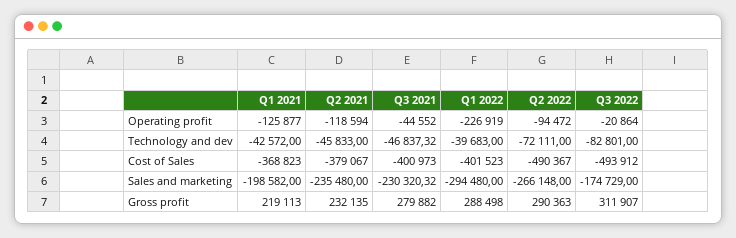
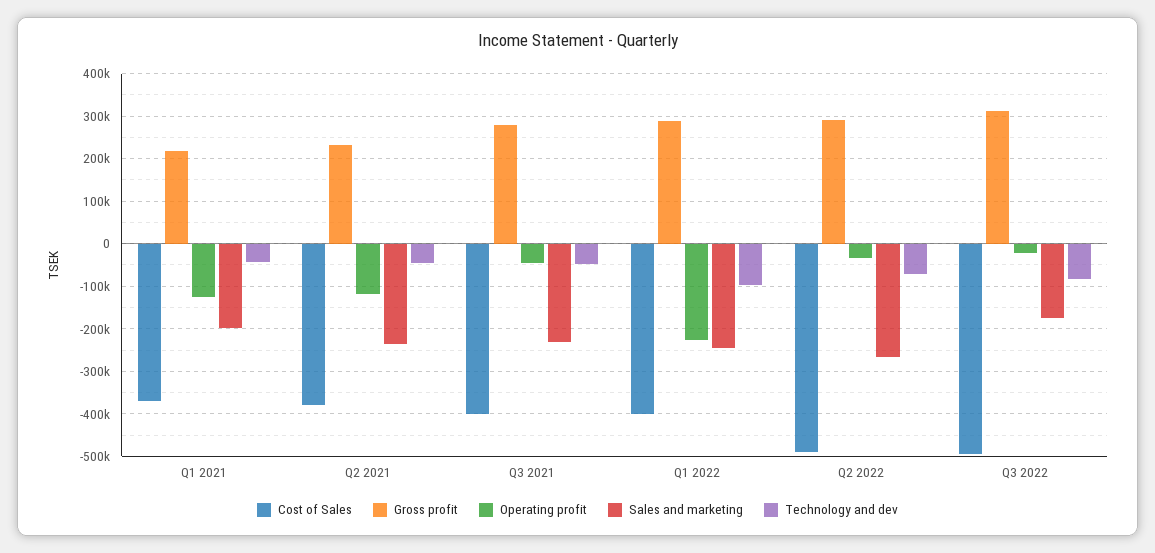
Operating profit, Q2 2022: -94472 -> -40000
Technology and dev, Q1 2022: -39683 -> -100000
Sales and marketing, Q1 2022: -294480 -> -240000

